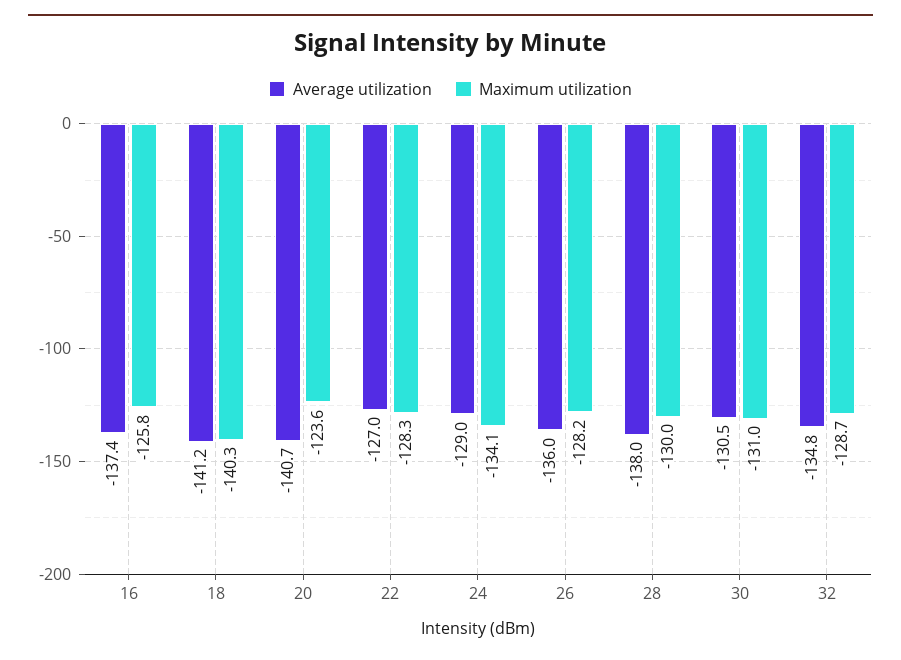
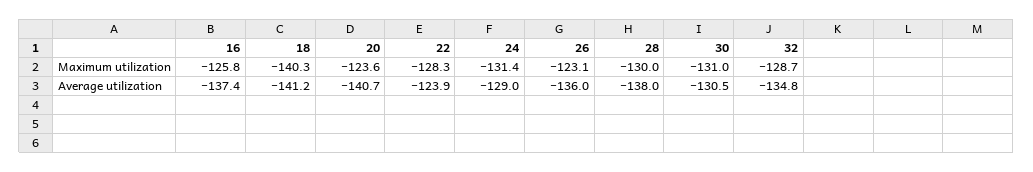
Average utilization, 22: -127 -> -123.9
Maximum utilization, 24: -134.1 -> -131.4
Maximum utilization, 26: -128.2 -> -123.1

